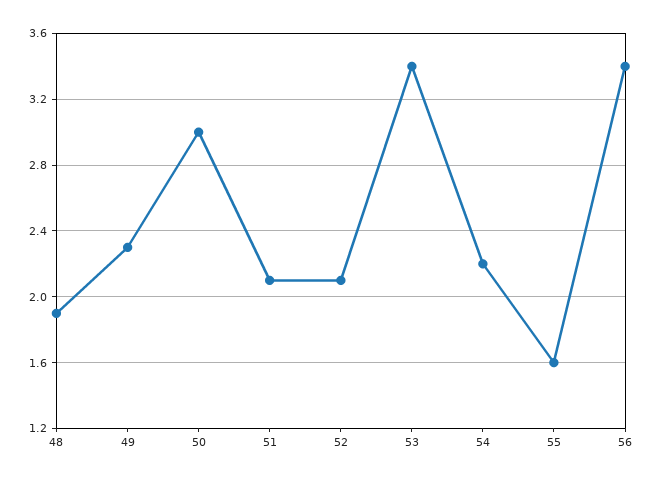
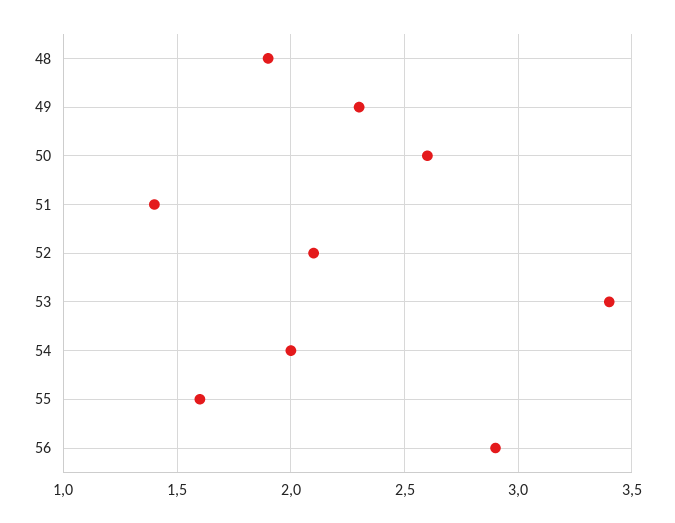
50: 3 -> 2.6
51: 2.1 -> 1.4
54: 2.2 -> 2
56: 3.4 -> 2.9

